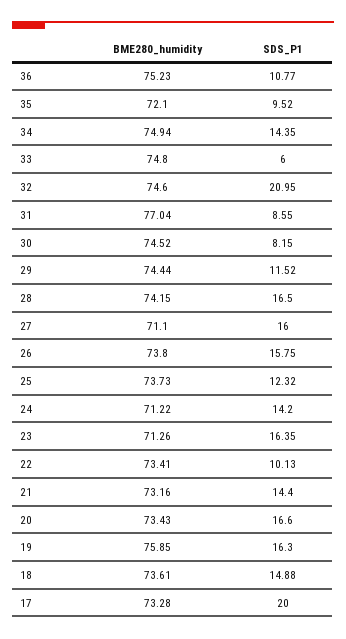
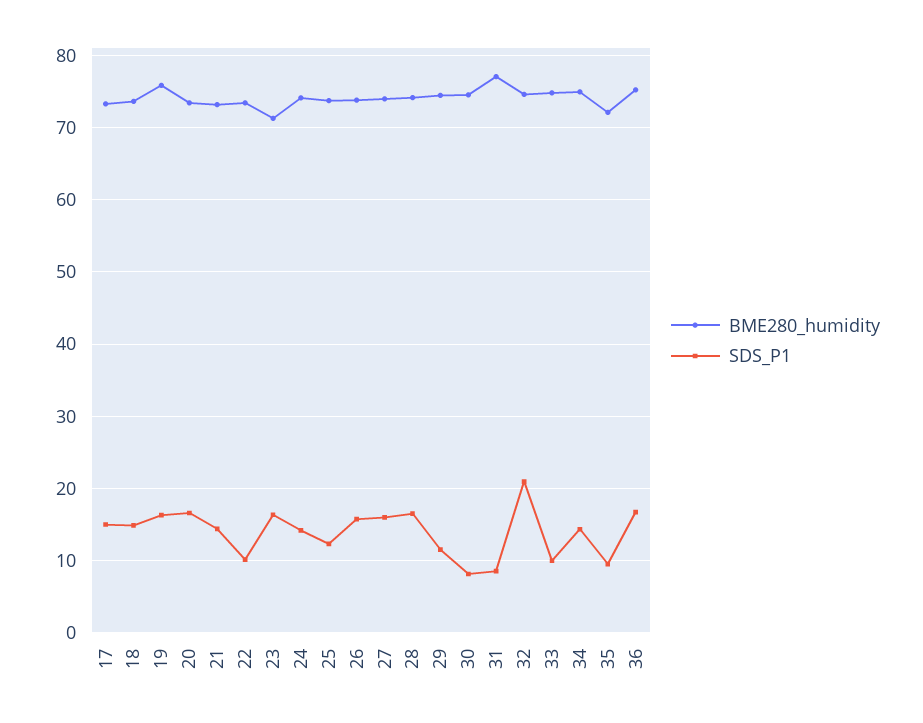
SDS_P1, 36: 10.77 -> 17
SDS_P1, 33: 6 -> 10
BME280_humidity, 27: 71.1 -> 74
BME280_humidity, 24: 71.22 -> 74
SDS_P1, 17: 20 -> 15

